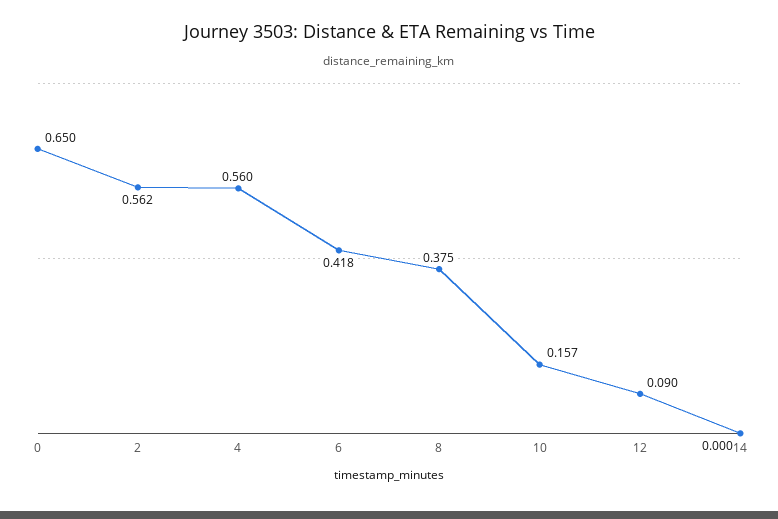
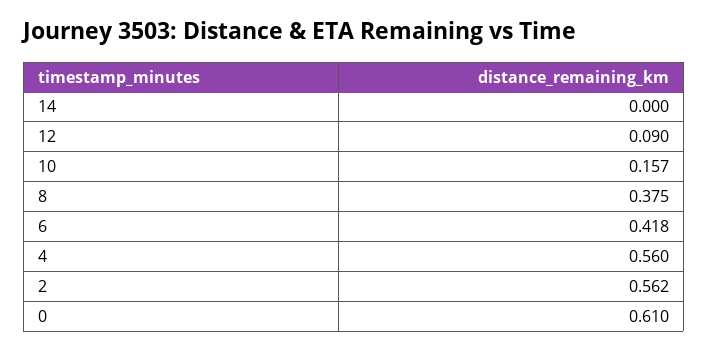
0: 0.65 -> 0.61

